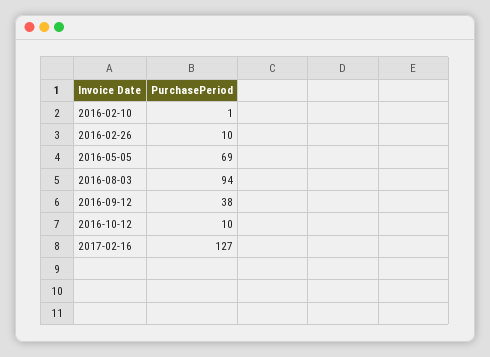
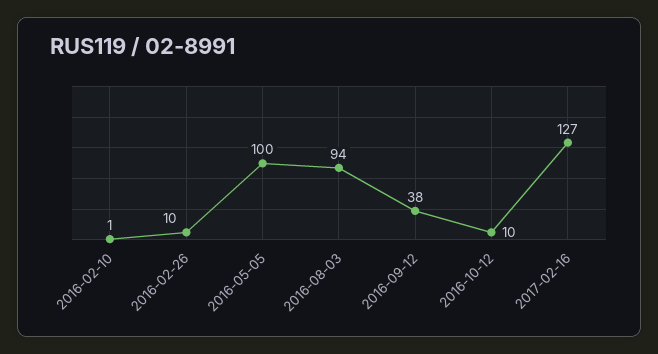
2016-05-05: 69 -> 100

